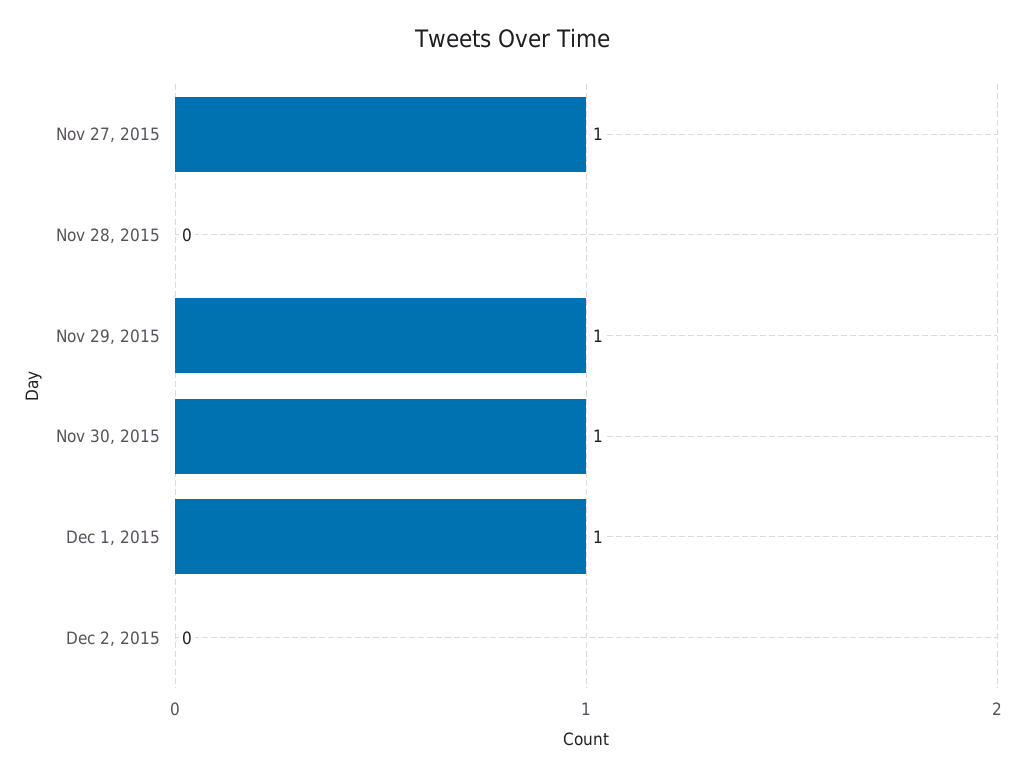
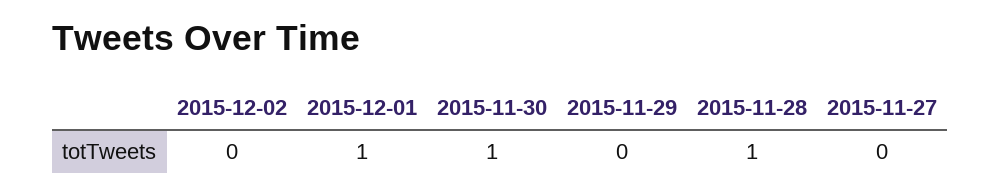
Nov 27, 2015: 1 -> 0
Nov 28, 2015: 0 -> 1
Nov 29, 2015: 1 -> 0

